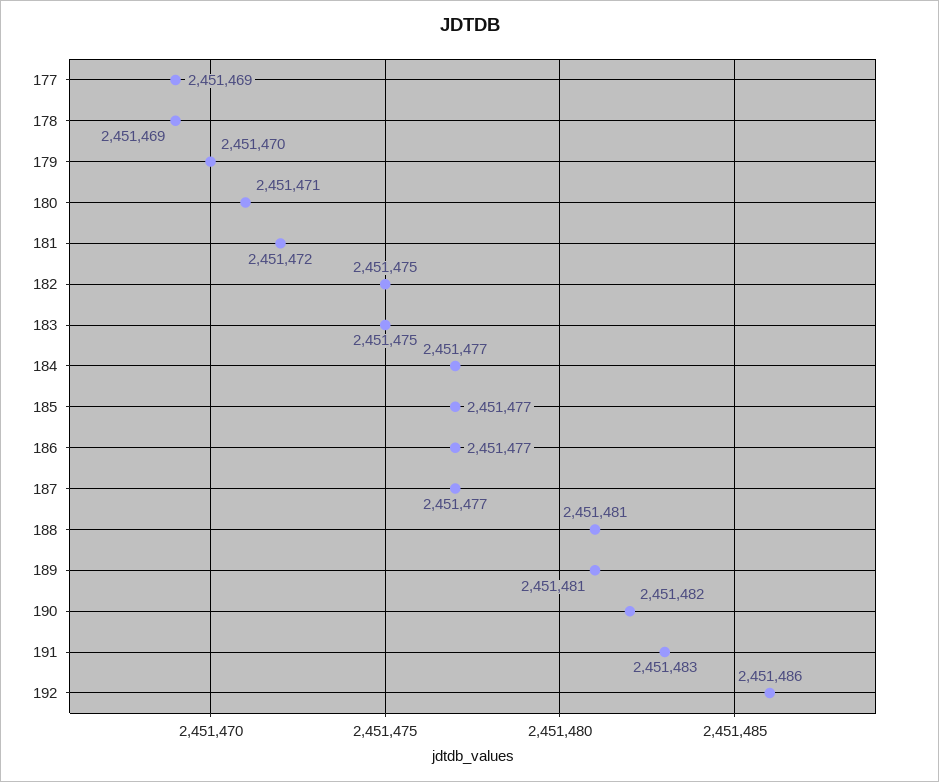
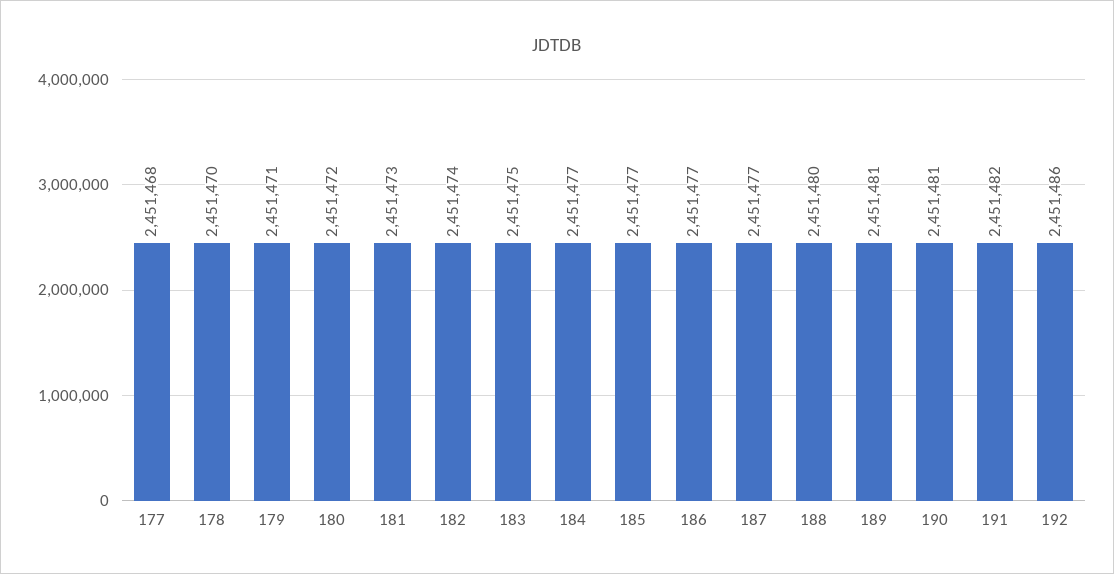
177: 2451469 -> 2451468
178: 2451469 -> 2451470
179: 2451470 -> 2451471
180: 2451471 -> 2451472
181: 2451472 -> 2451473
182: 2451475 -> 2451474
188: 2451481 -> 2451480
190: 2451482 -> 2451481
191: 2451483 -> 2451482

